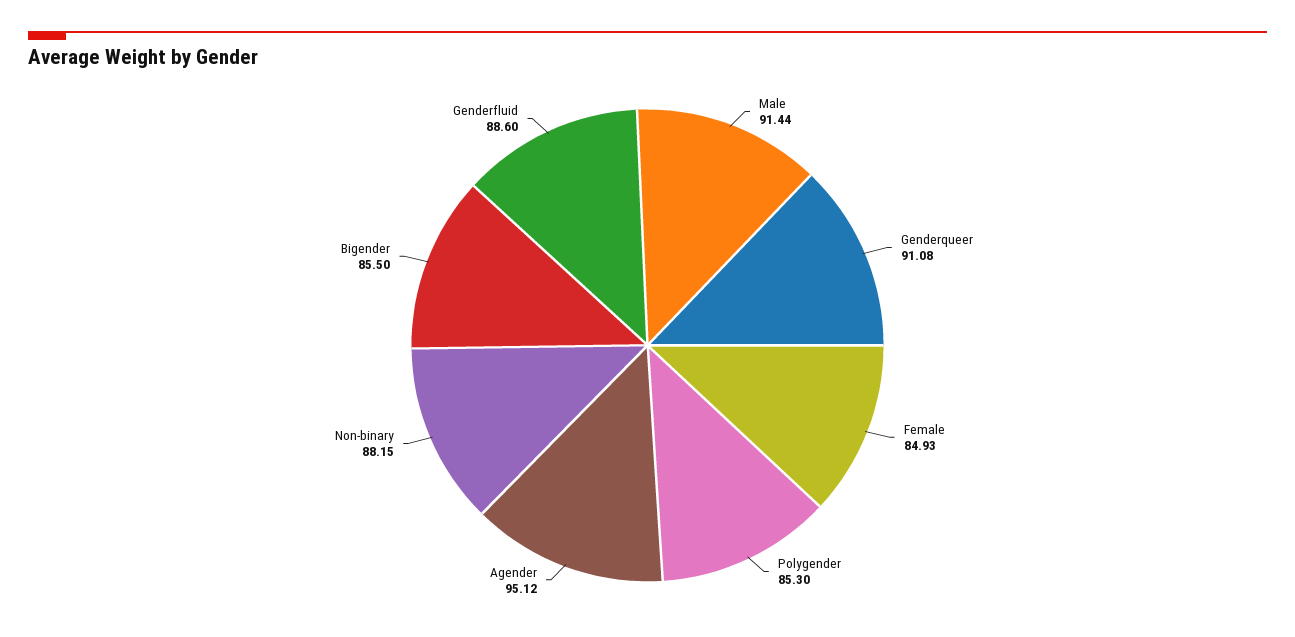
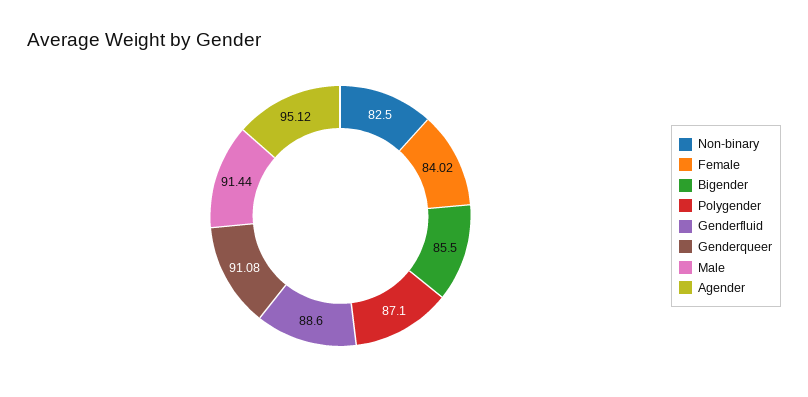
Female: 84.93 -> 84.02
Polygender: 85.3 -> 87.1
Non-binary: 88.15 -> 82.5

